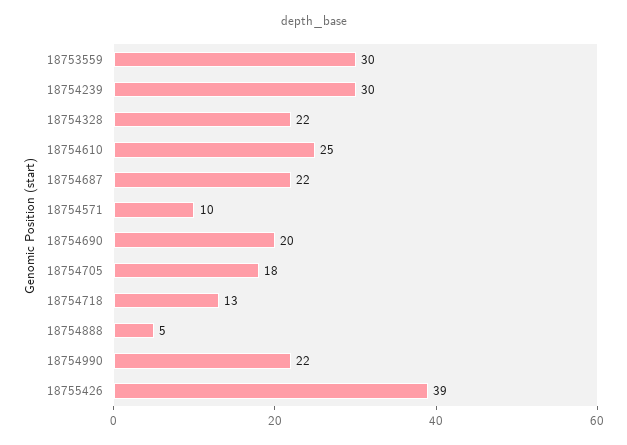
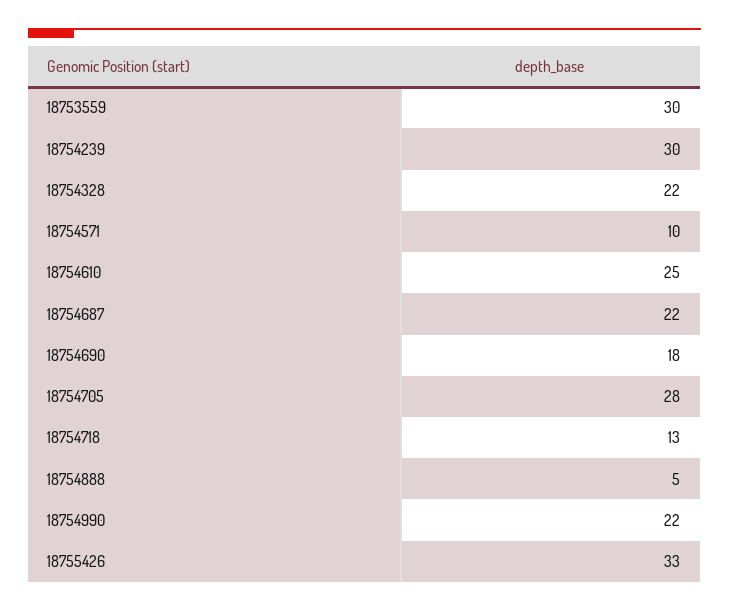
18754690: 20 -> 18
18754705: 18 -> 28
18755426: 39 -> 33

